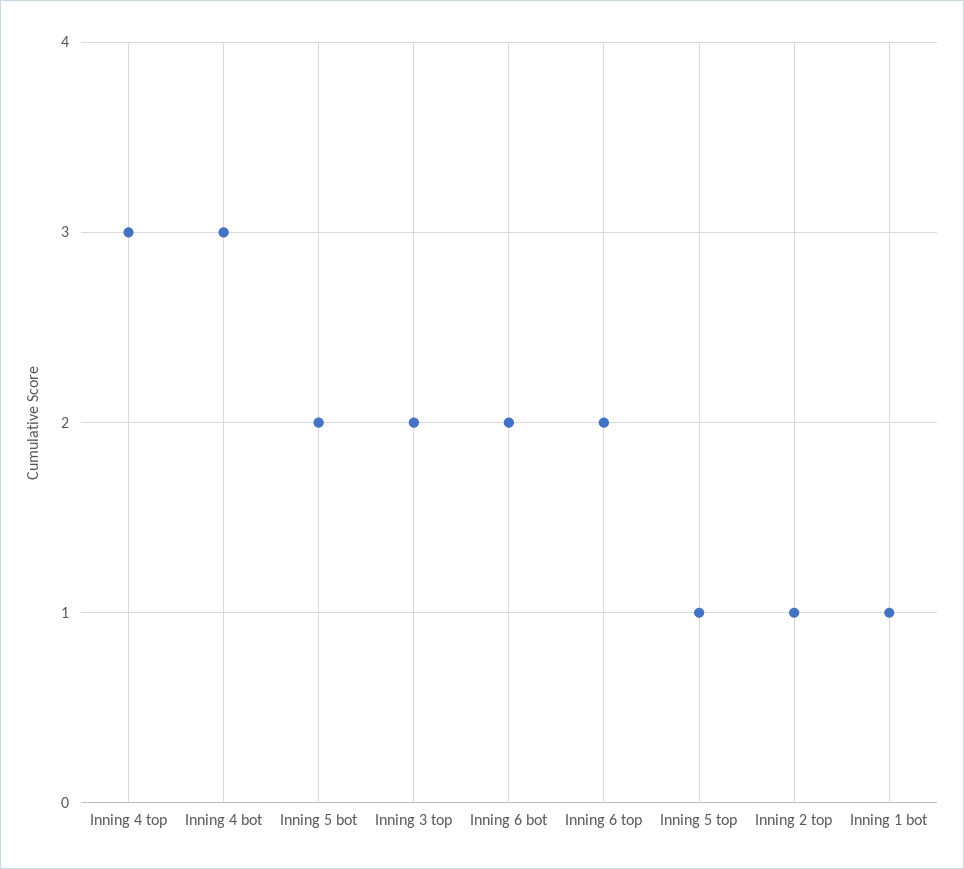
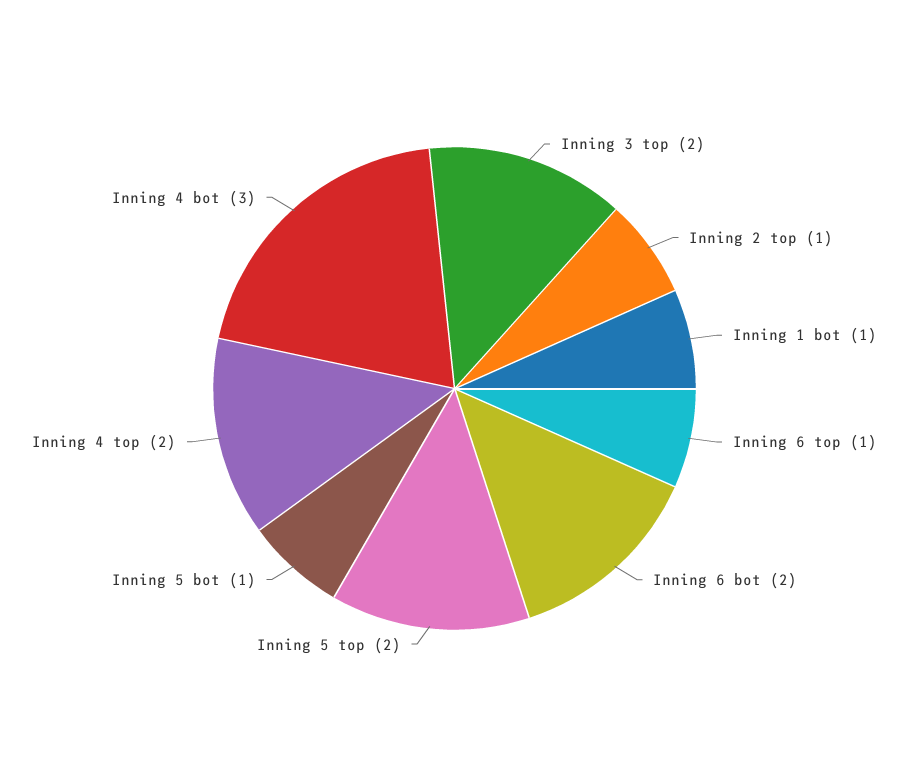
Inning 4 top: 3 -> 2
Inning 5 bot: 2 -> 1
Inning 6 top: 2 -> 1
Inning 5 top: 1 -> 2

